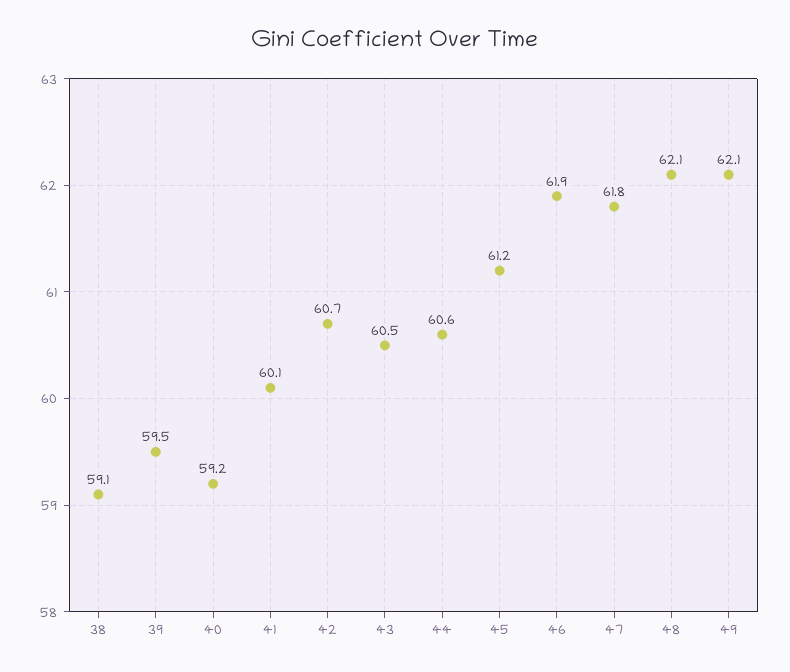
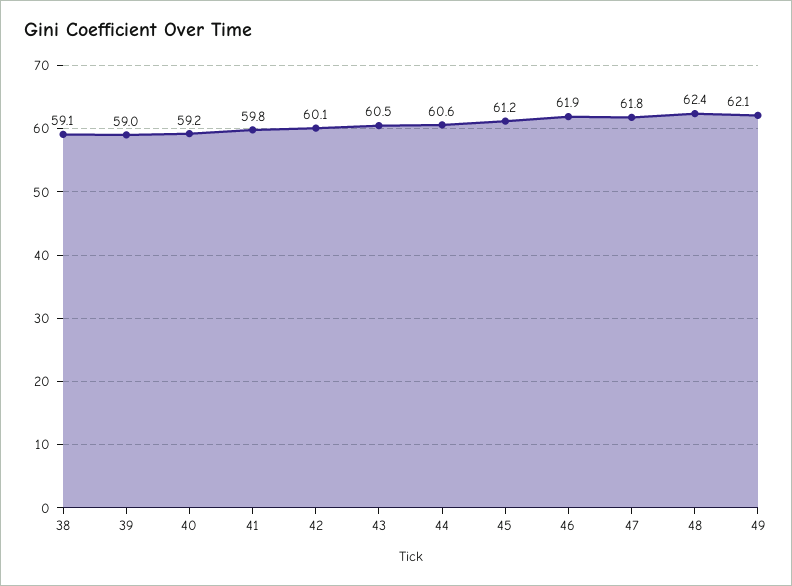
39: 59.5 -> 59
41: 60.1 -> 59.8
42: 60.7 -> 60.1
48: 62.1 -> 62.4

